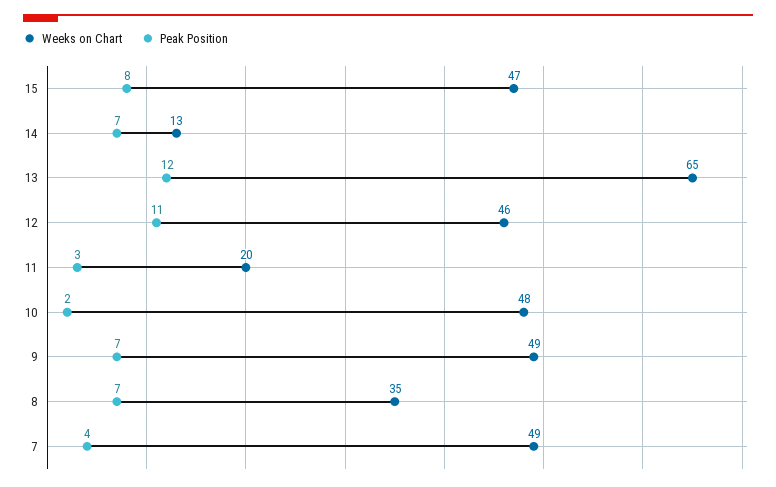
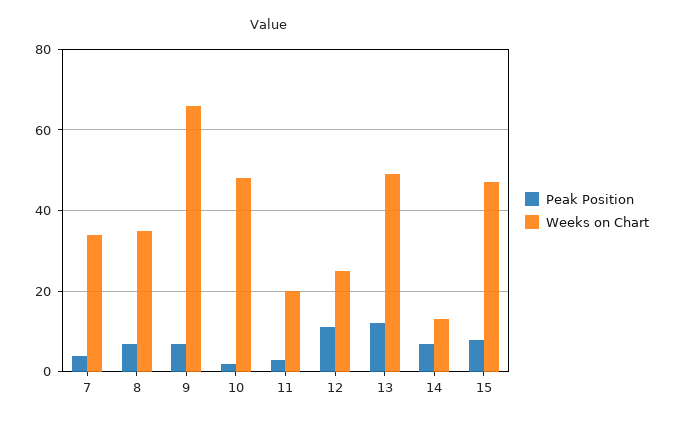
Weeks on Chart, 13: 65 -> 50
Weeks on Chart, 12: 46 -> 25
Weeks on Chart, 9: 49 -> 65
Weeks on Chart, 7: 49 -> 35

